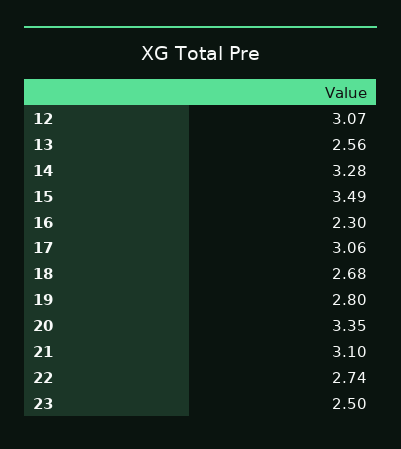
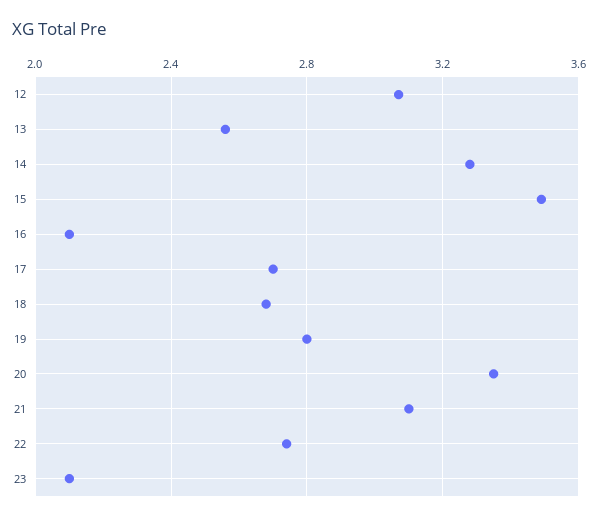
16: 2.3 -> 2.1
17: 3.06 -> 2.7
23: 2.5 -> 2.1

